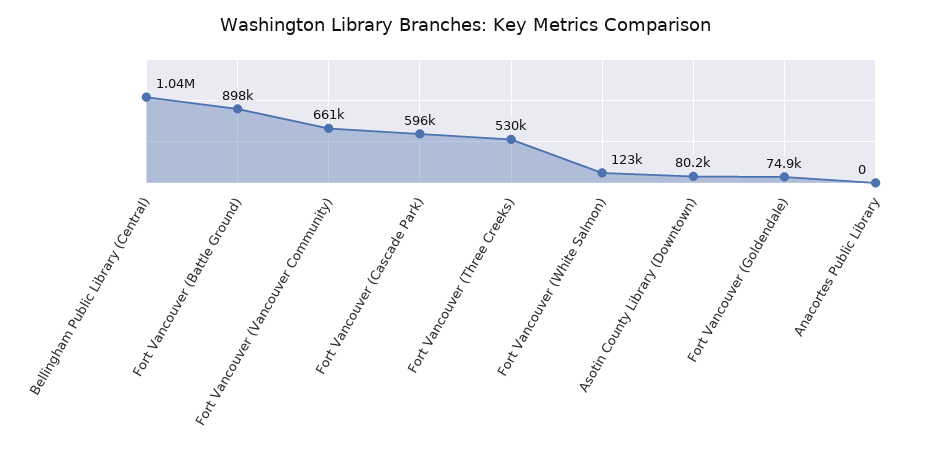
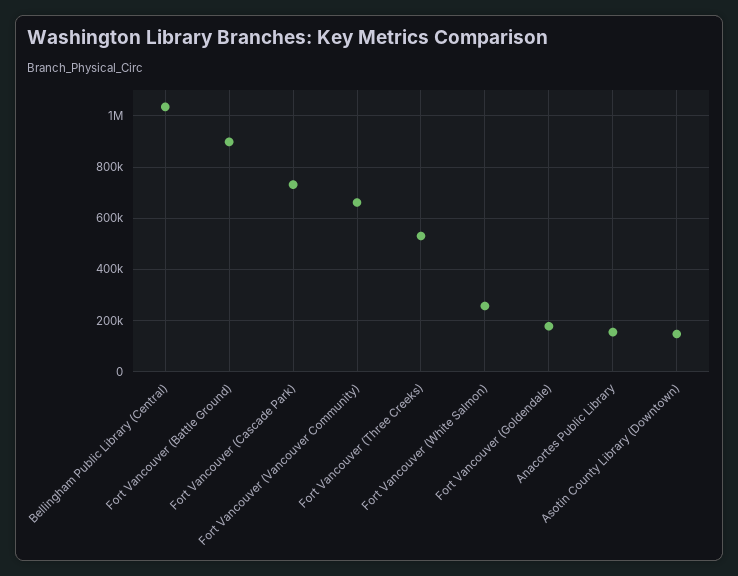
Fort Vancouver (Cascade Park): 596000 -> 725000
Fort Vancouver (White Salmon): 123000 -> 250000
Asotin County Library (Downtown): 80200 -> 150000
Fort Vancouver (Goldendale): 74900 -> 175000
Anacortes Public Library: 0 -> 150000

